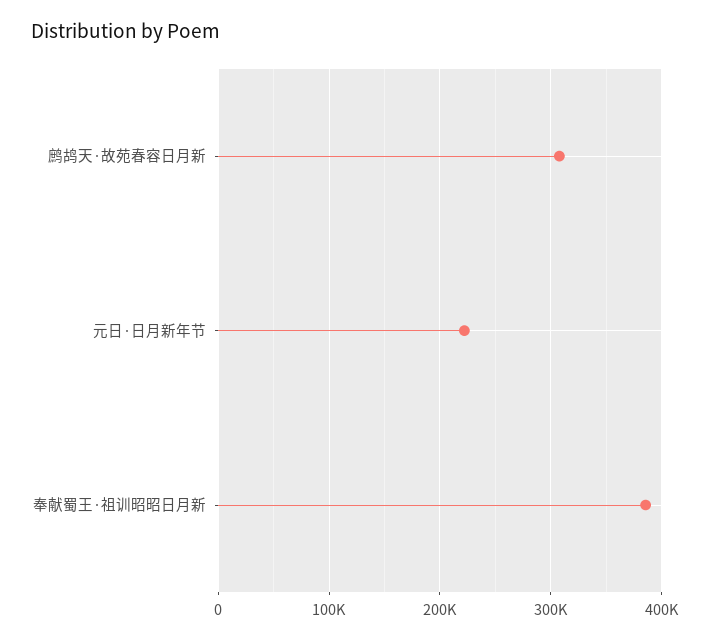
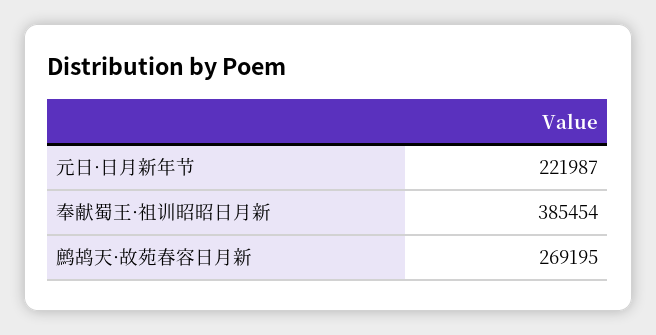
鹧鸪天·故苑春容日月新: 310000 -> 269195

